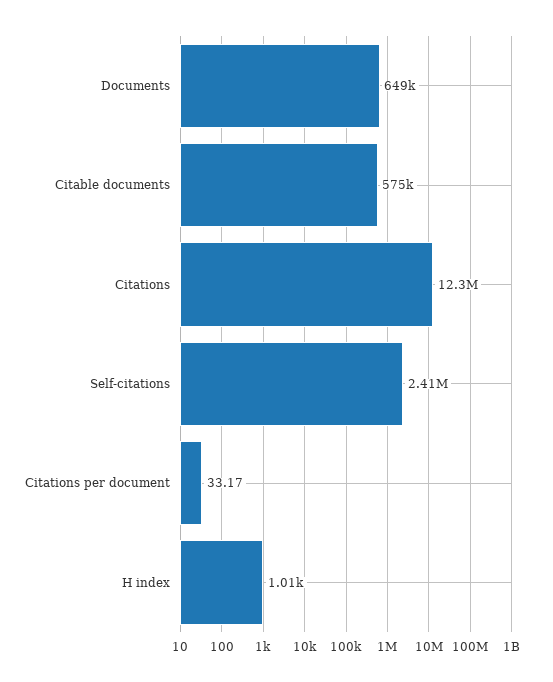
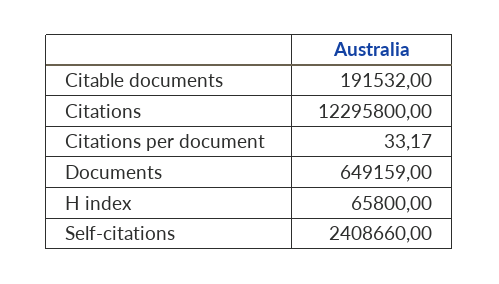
Citable documents: 575000 -> 191532
H index: 1010 -> 65800

